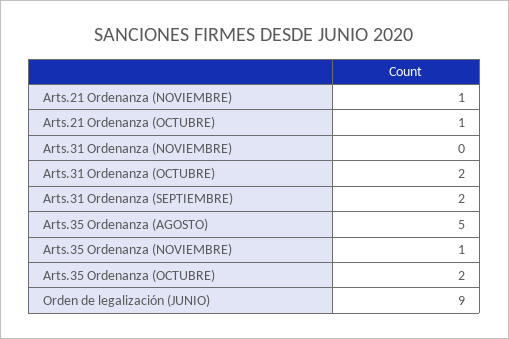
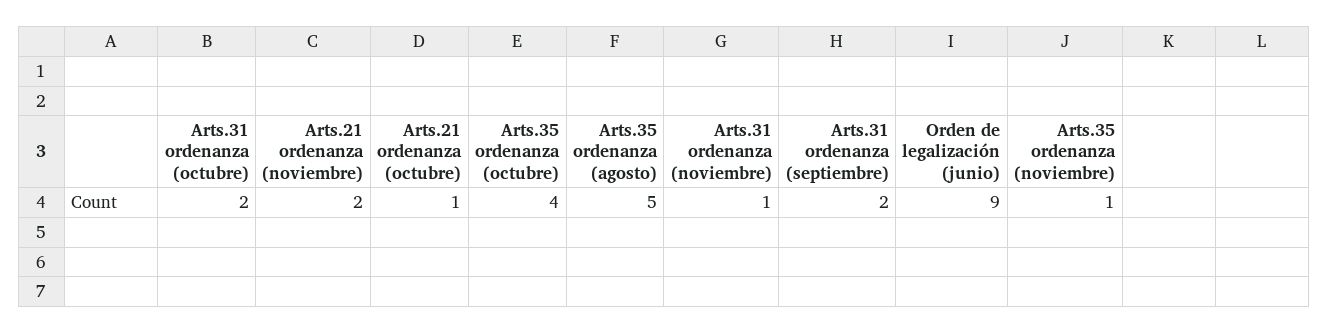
Arts.21 Ordenanza (NOVIEMBRE): 1 -> 2
Arts.31 Ordenanza (NOVIEMBRE): 0 -> 1
Arts.35 Ordenanza (OCTUBRE): 2 -> 4

